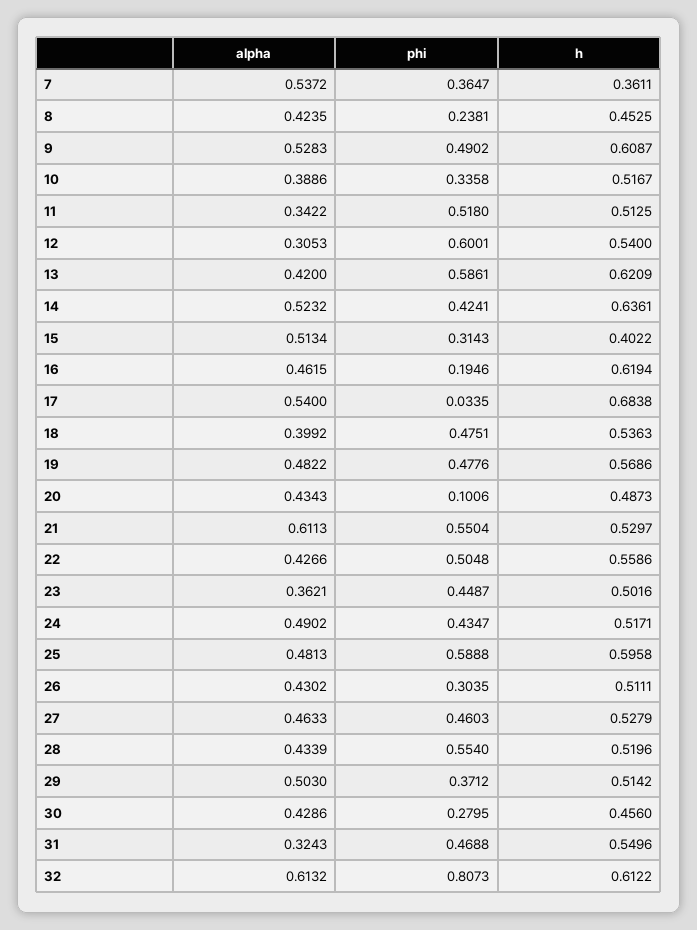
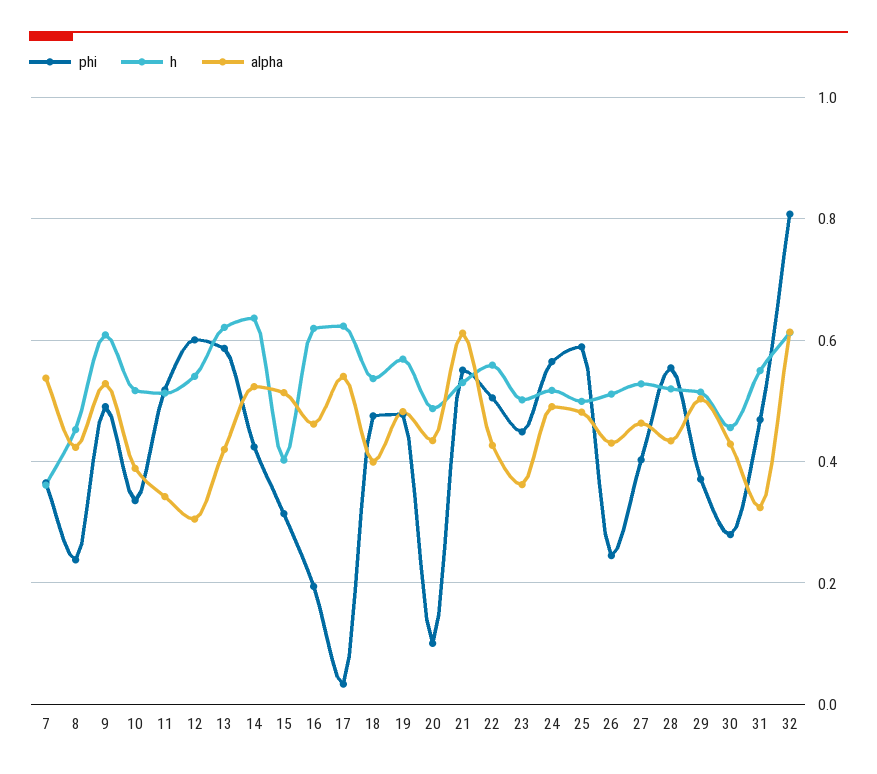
h, 17: 0.6838 -> 0.62
phi, 24: 0.4347 -> 0.56
h, 25: 0.5958 -> 0.5
phi, 26: 0.3035 -> 0.24
phi, 27: 0.4603 -> 0.4

